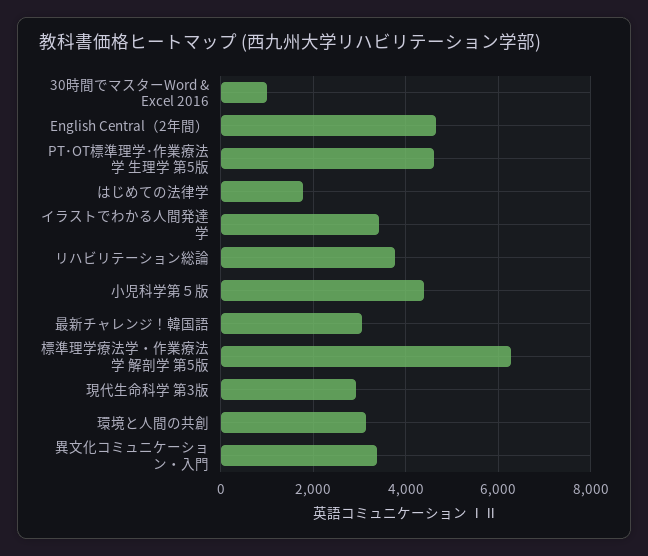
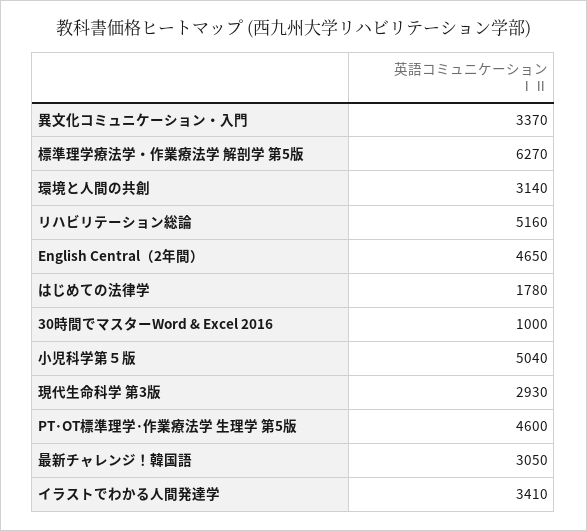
リハビリテーション総論: 3800 -> 5160
小児科学第５版: 4400 -> 5040

